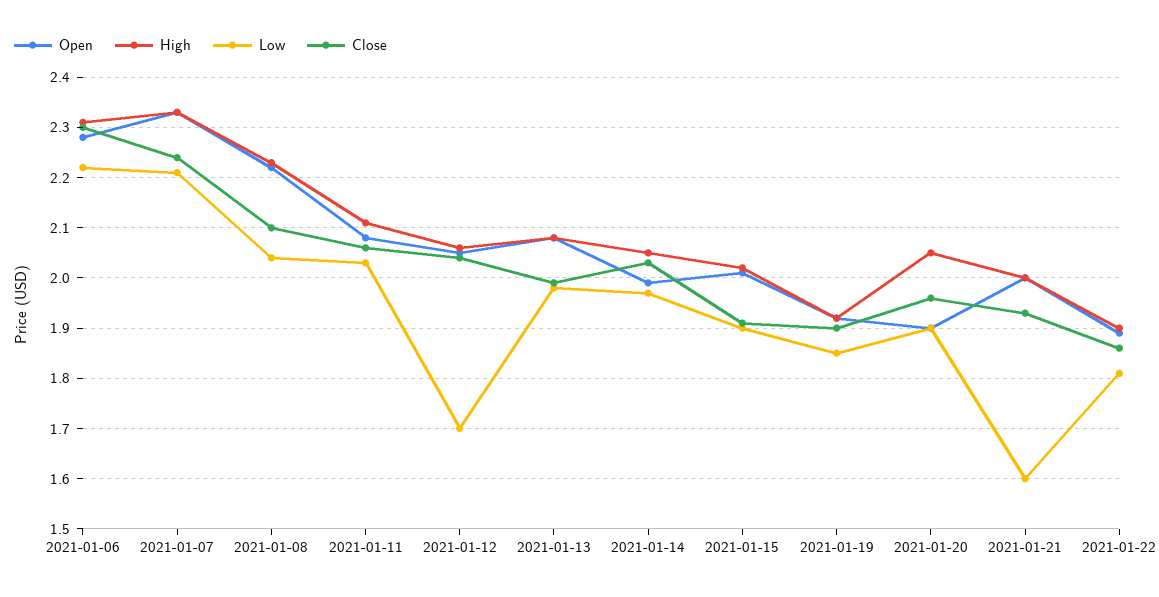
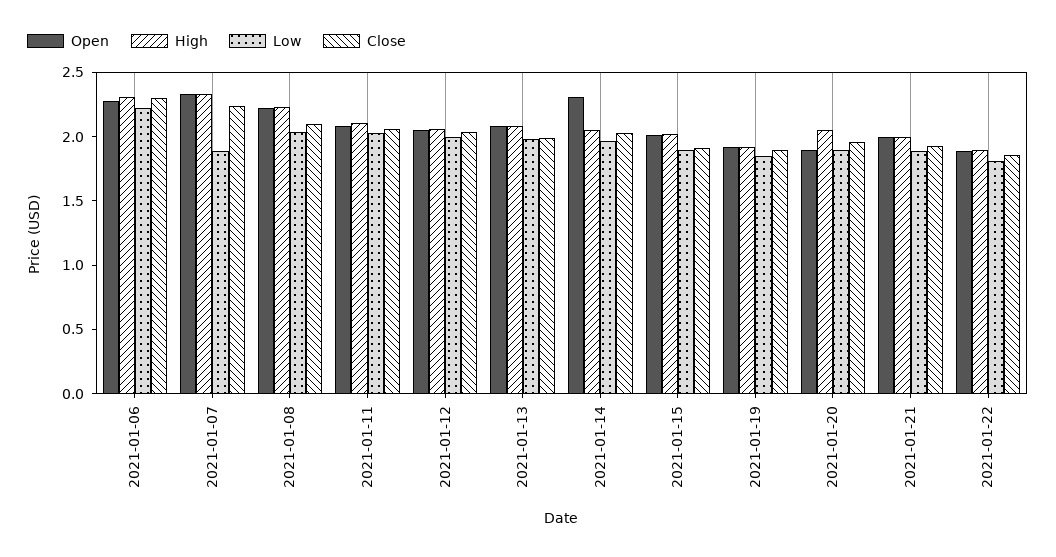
Low, 2021-01-07: 2.2 -> 1.9
Low, 2021-01-12: 1.7 -> 2
Open, 2021-01-14: 2 -> 2.3
Low, 2021-01-21: 1.6 -> 1.9

